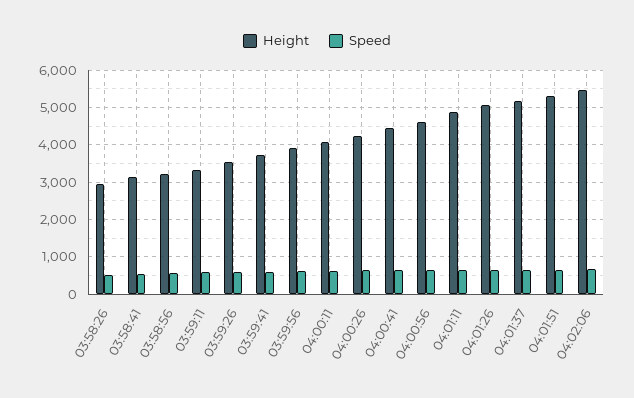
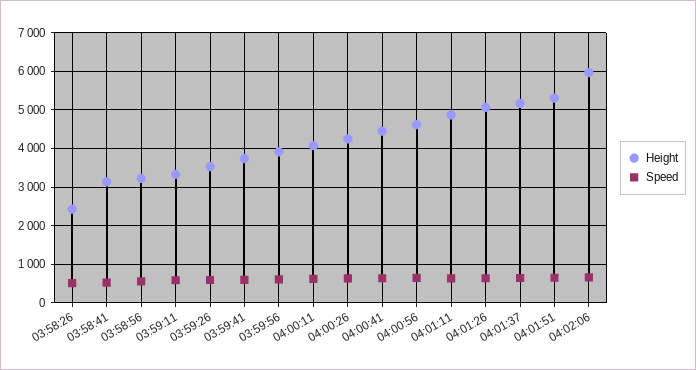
Height, 03:58:26: 3000 -> 2400
Height, 04:02:06: 5400 -> 6000

